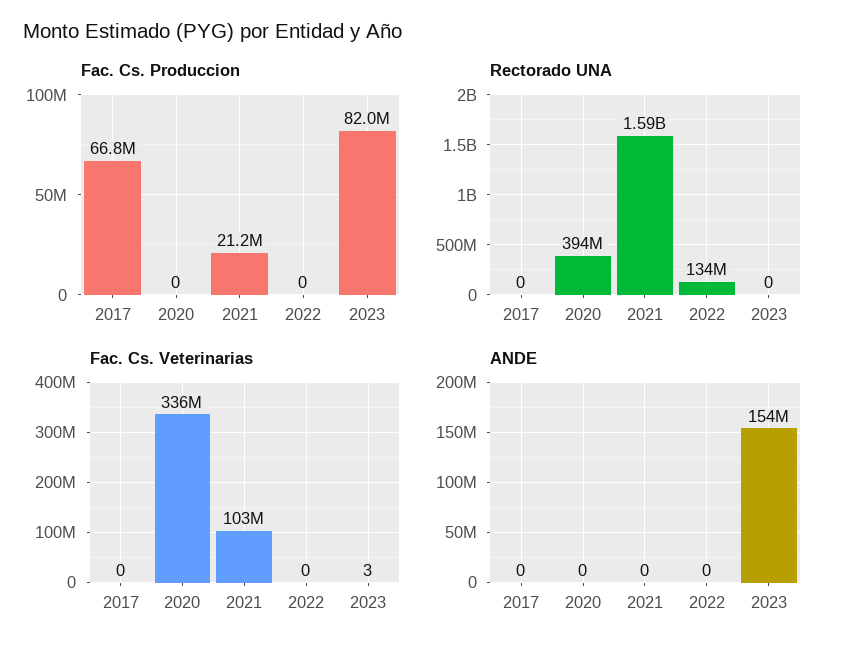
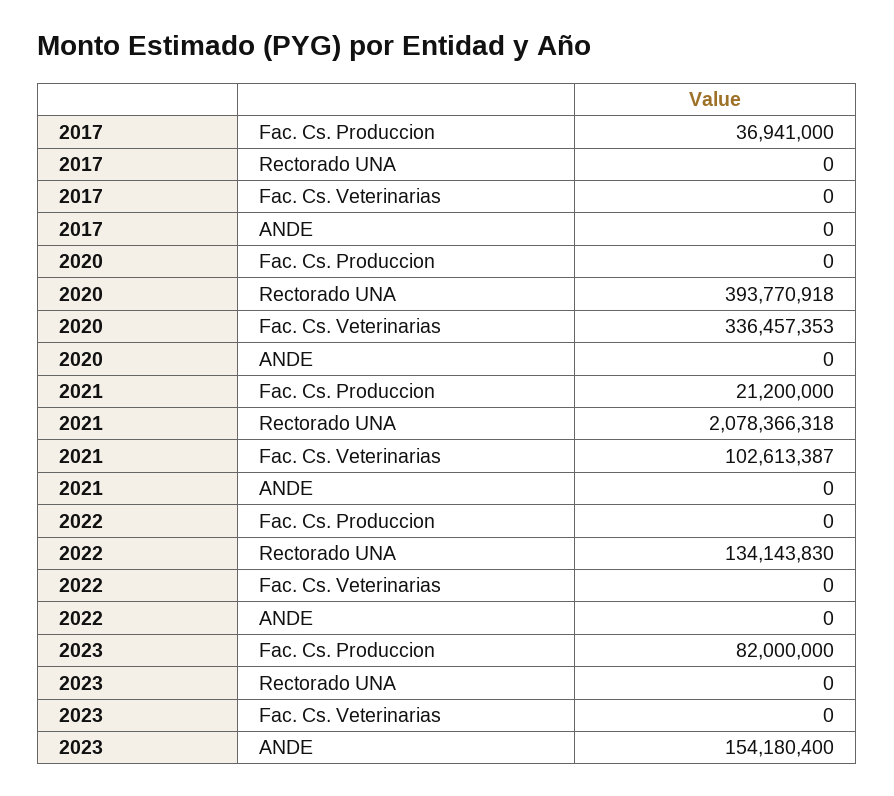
Fac. Cs. Produccion, 2017: 66800000 -> 36941000
Rectorado UNA, 2021: 1590000000 -> 2078366318
Fac. Cs. Veterinarias, 2023: 3 -> 0

